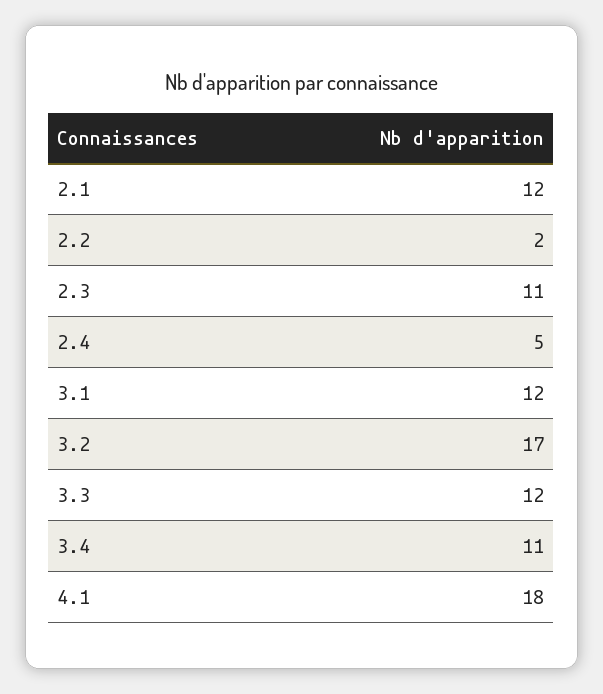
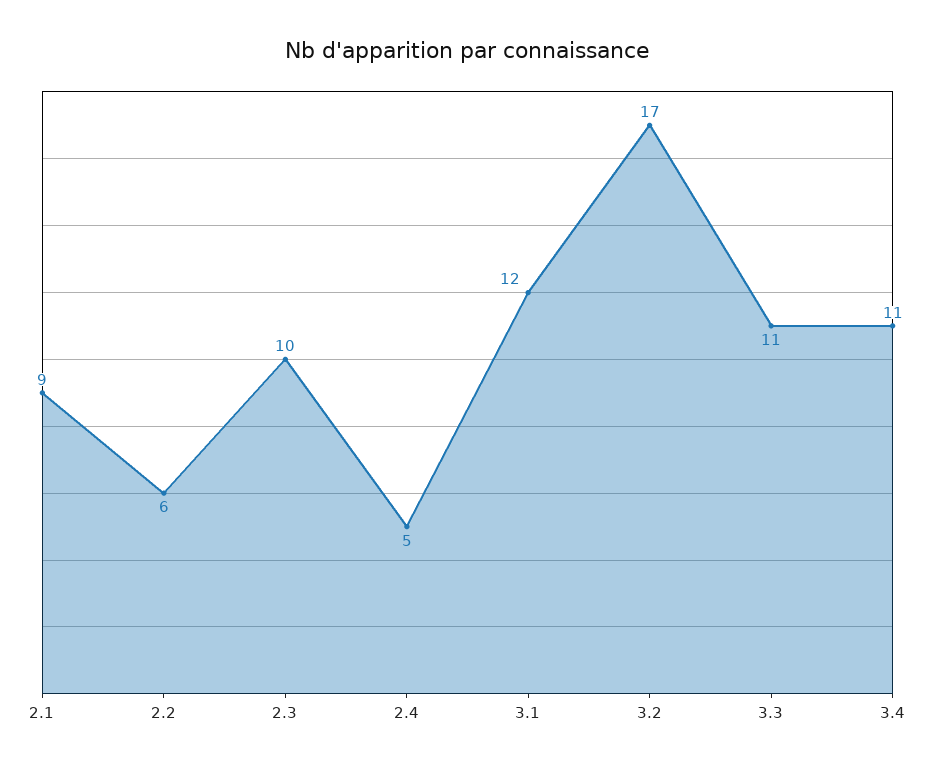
2.1: 12 -> 9
2.2: 2 -> 6
2.3: 11 -> 10
3.3: 12 -> 11
4.1: 18 -> none

